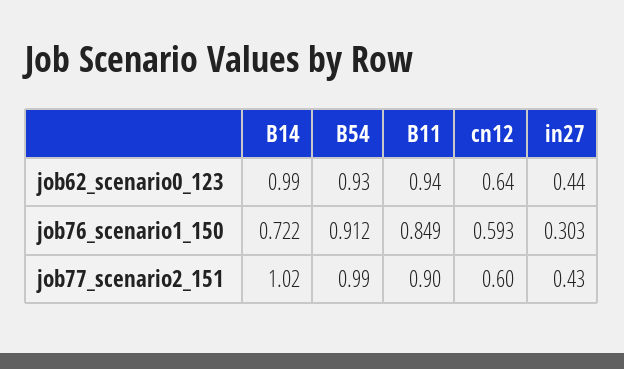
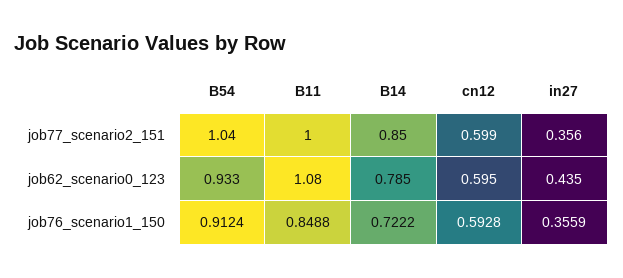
B14, job62_scenario0_123: 0.99 -> 0.785
B11, job62_scenario0_123: 0.94 -> 1.08
cn12, job62_scenario0_123: 0.64 -> 0.595
in27, job76_scenario1_150: 0.303 -> 0.3559
B14, job77_scenario2_151: 1.02 -> 0.85
B54, job77_scenario2_151: 0.99 -> 1.04
B11, job77_scenario2_151: 0.9 -> 1
in27, job77_scenario2_151: 0.43 -> 0.356

